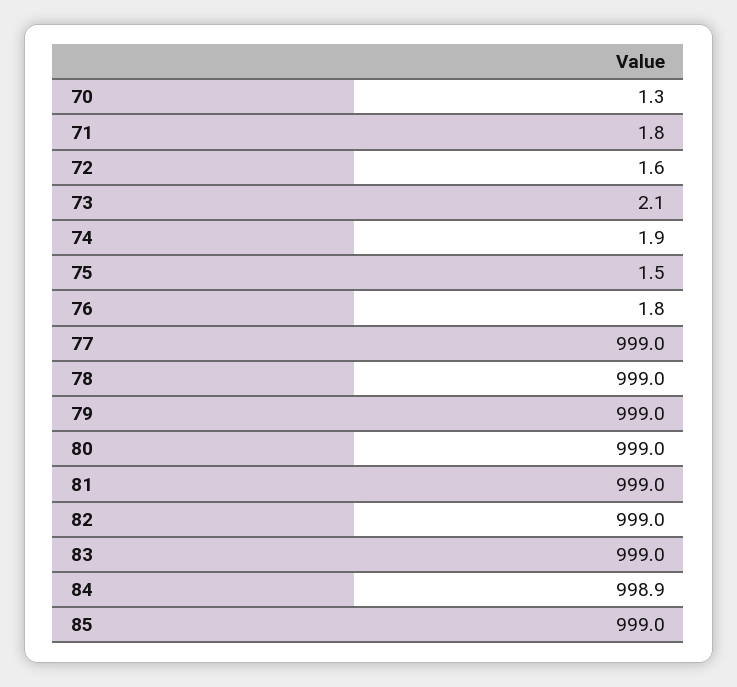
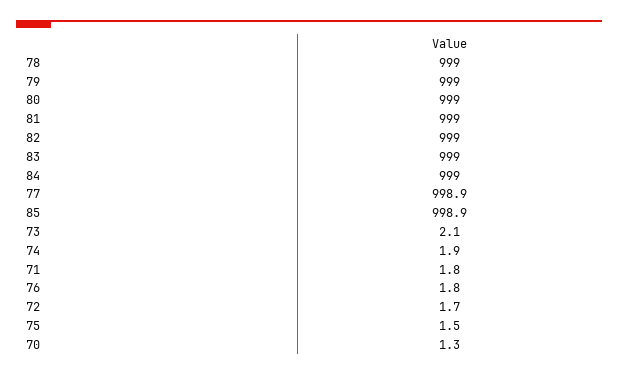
72: 1.6 -> 1.7
77: 999 -> 998.9
84: 998.9 -> 999
85: 999 -> 998.9

